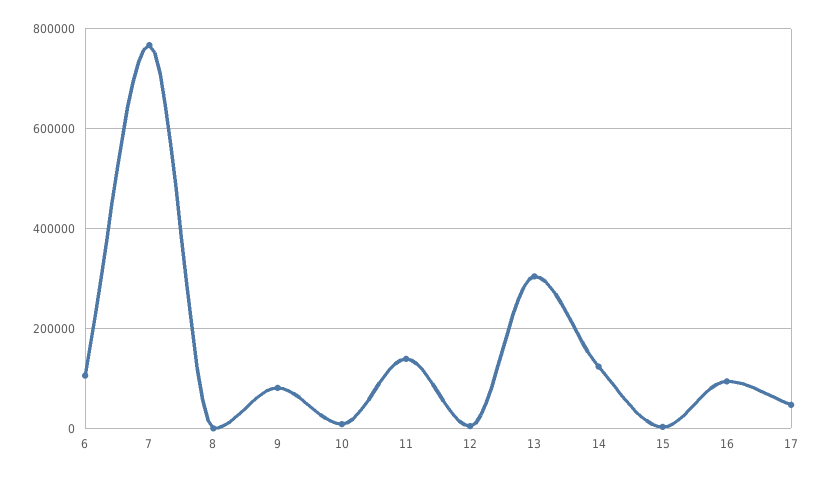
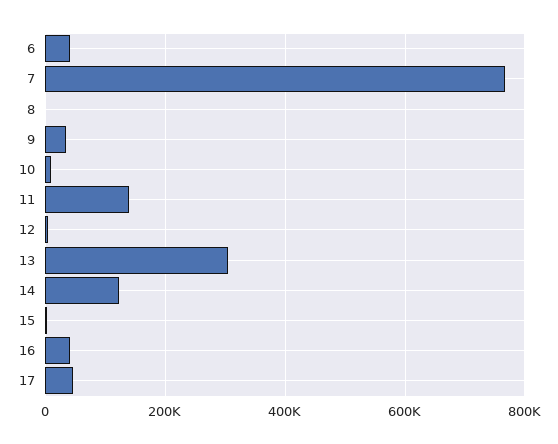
6: 100000 -> 40000
9: 80000 -> 40000
16: 100000 -> 40000

